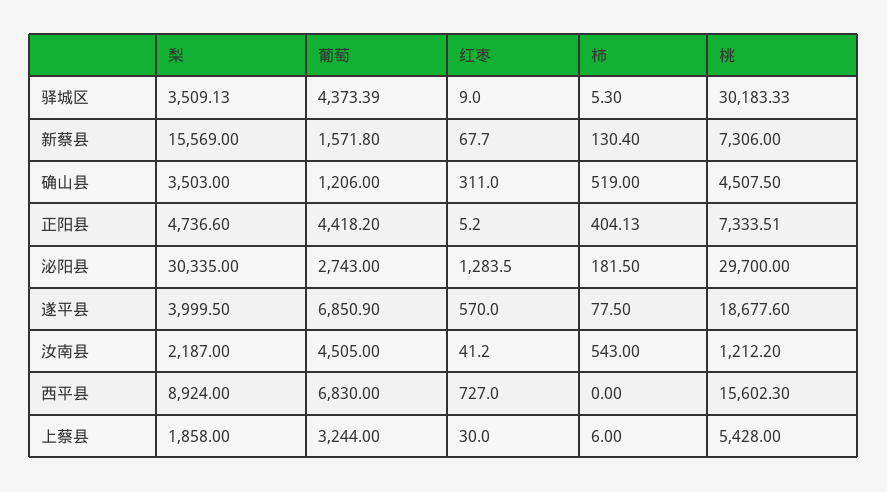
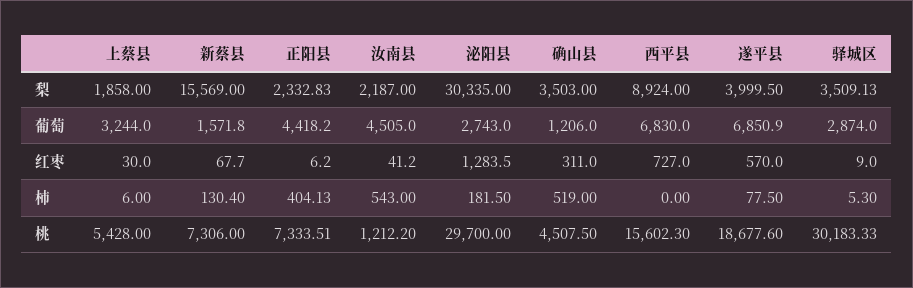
葡萄, 驿城区: 4373.39 -> 2874
梨, 正阳县: 4736.6 -> 2332.83
红枣, 正阳县: 5.2 -> 6.2

